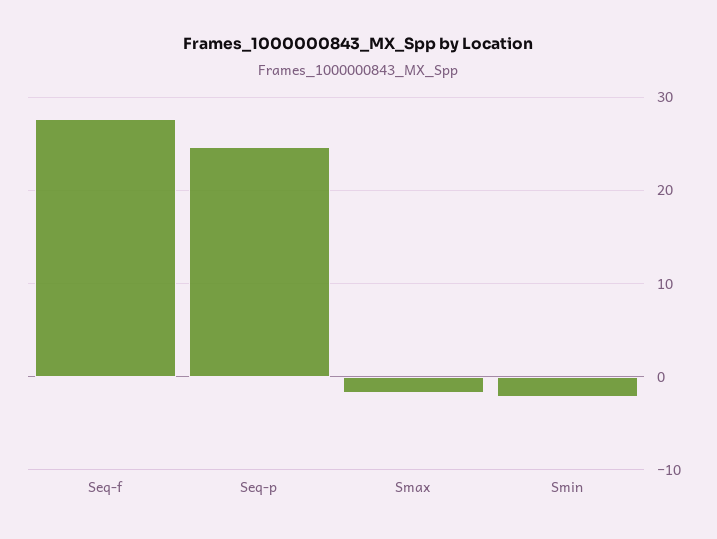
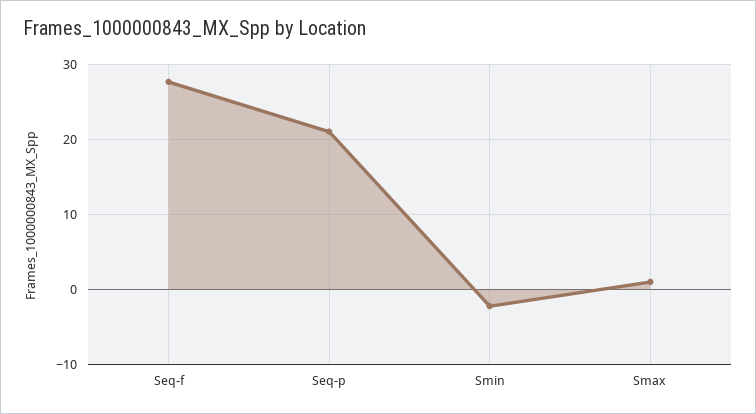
Seq-p: 25 -> 21
Smax: -2 -> 1

